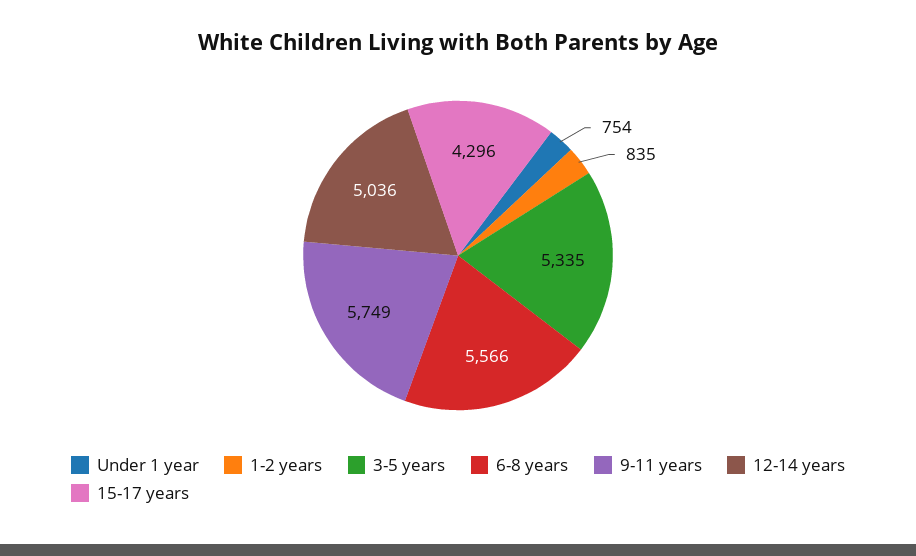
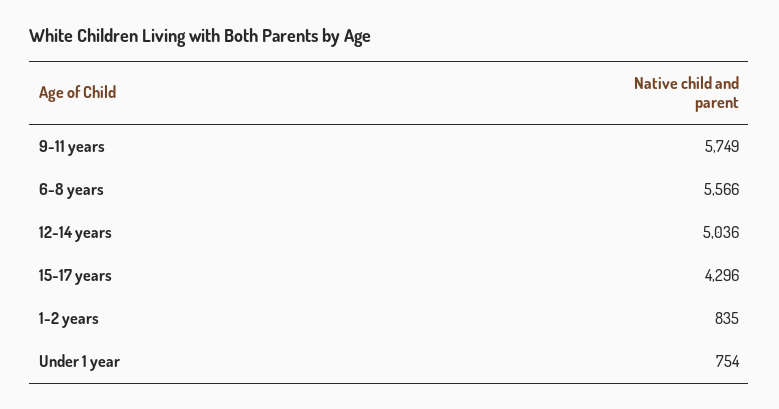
3-5 years: 5335 -> none

